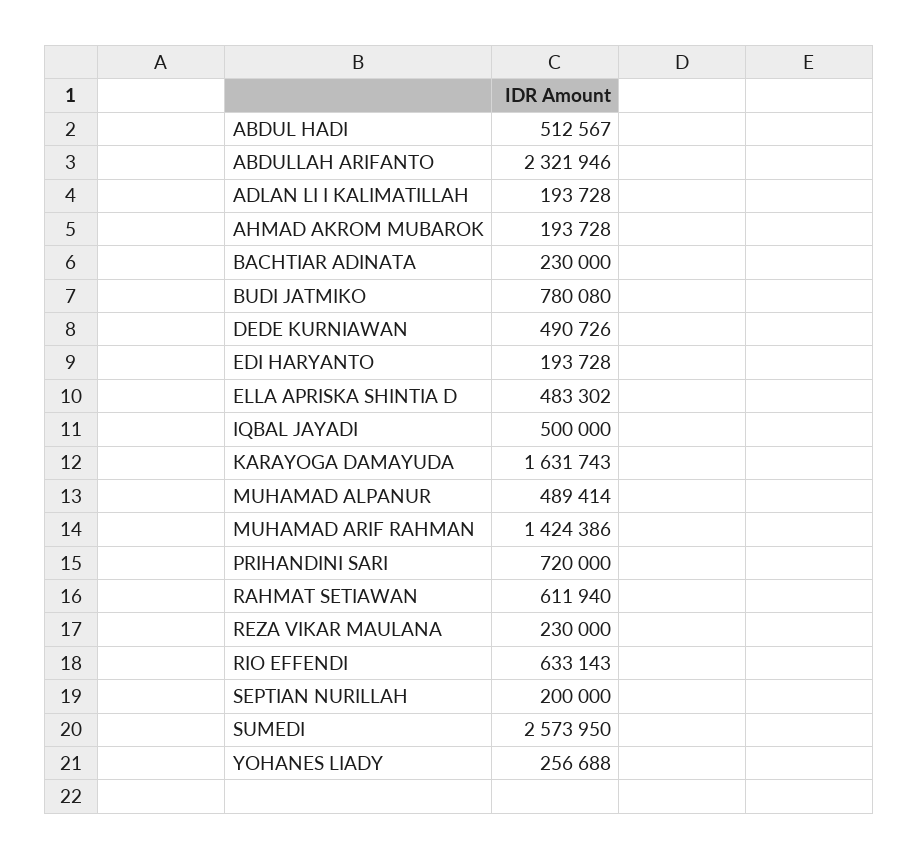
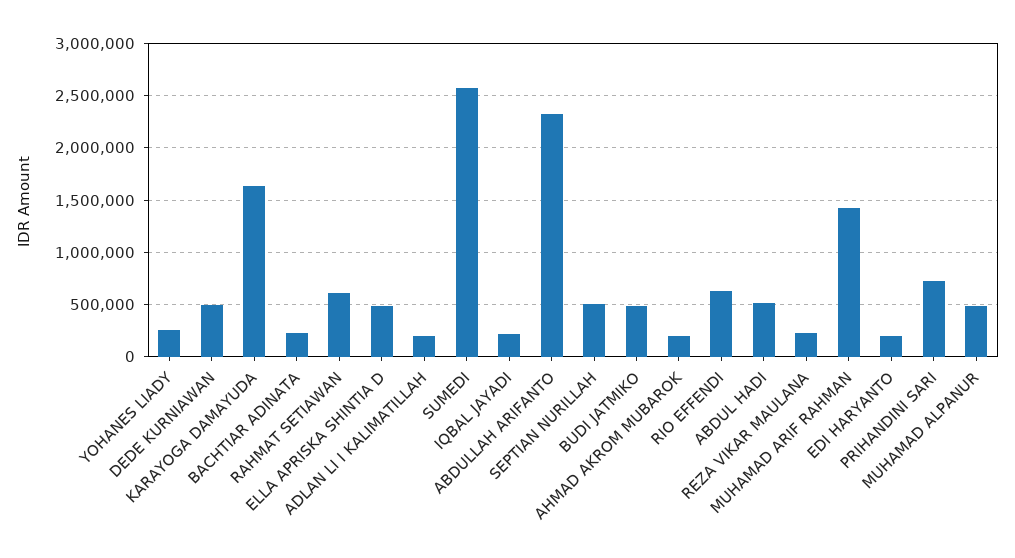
BUDI JATMIKO: 780080 -> 500000
IQBAL JAYADI: 500000 -> 200000
SEPTIAN NURILLAH: 200000 -> 500000

